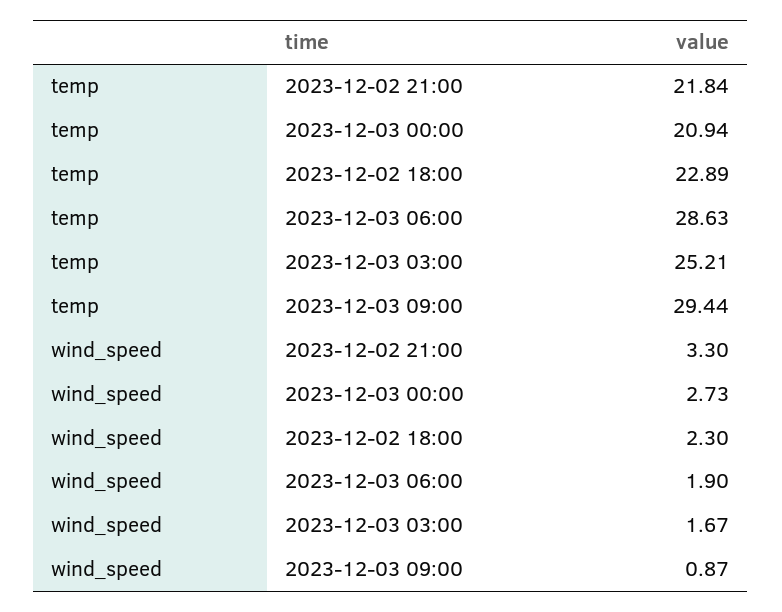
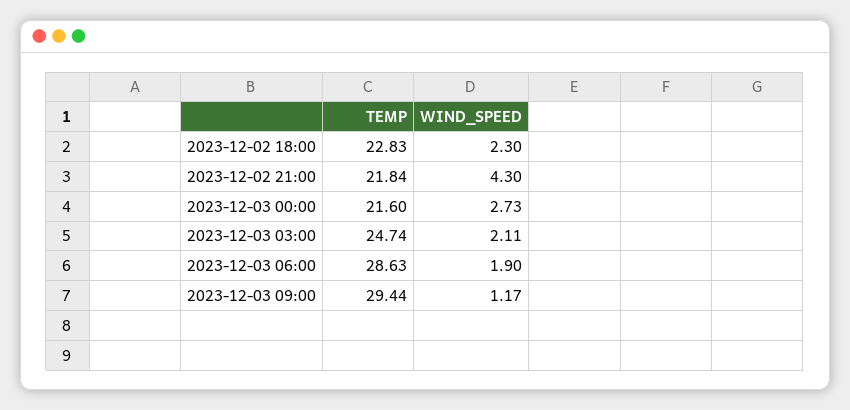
temp, 2023-12-03 00:00: 20.94 -> 21.6
temp, 2023-12-02 18:00: 22.89 -> 22.83
temp, 2023-12-03 03:00: 25.21 -> 24.74
wind_speed, 2023-12-02 21:00: 3.3 -> 4.3
wind_speed, 2023-12-03 03:00: 1.67 -> 2.11
wind_speed, 2023-12-03 09:00: 0.87 -> 1.17

